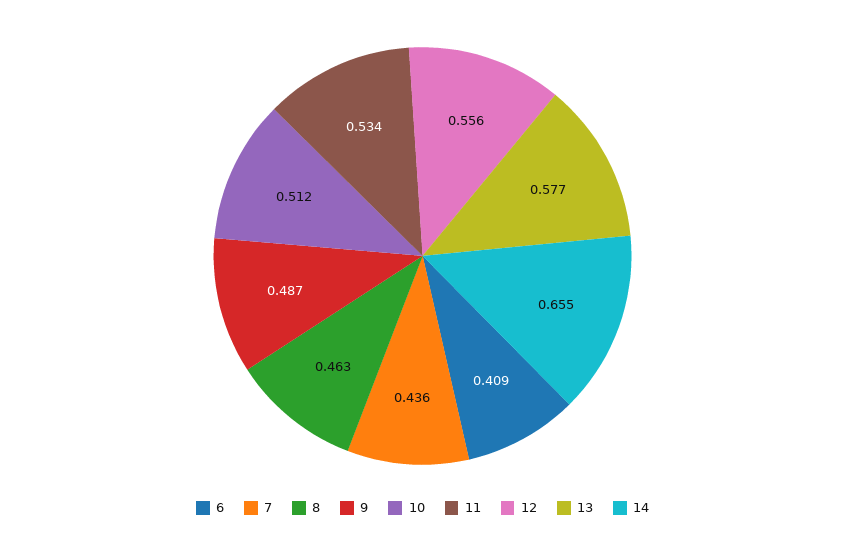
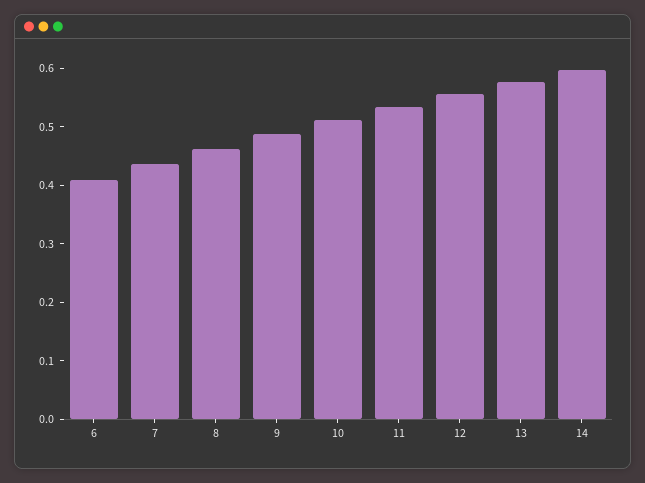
14: 0.655 -> 0.6

